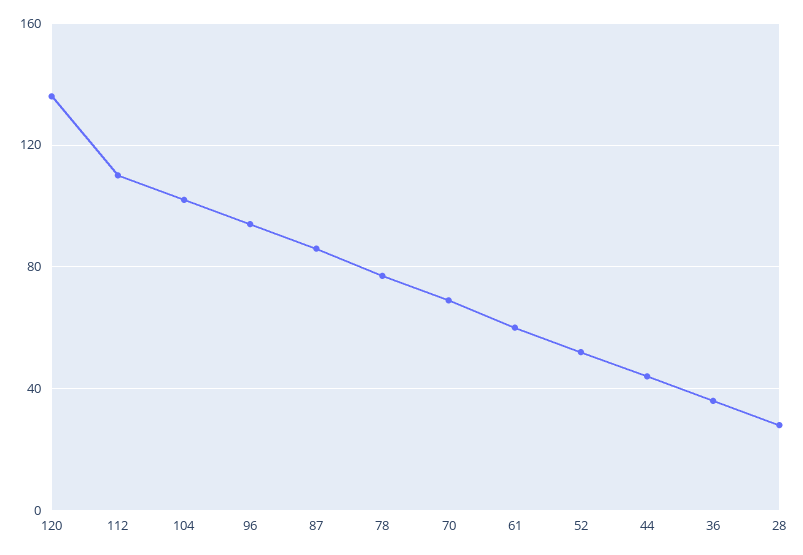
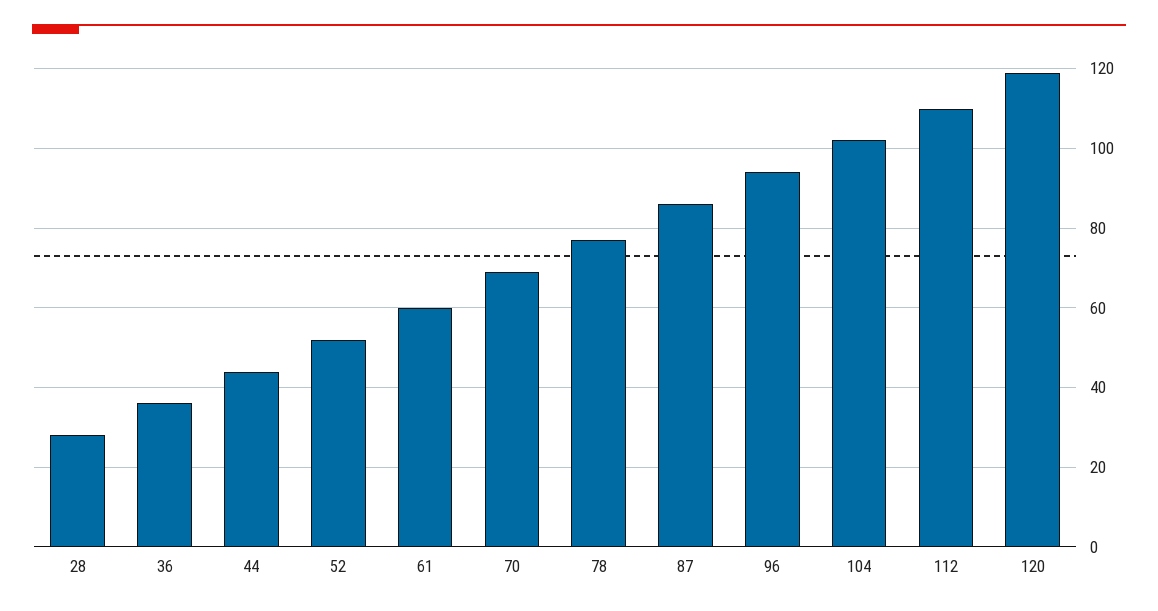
120: 135 -> 120

